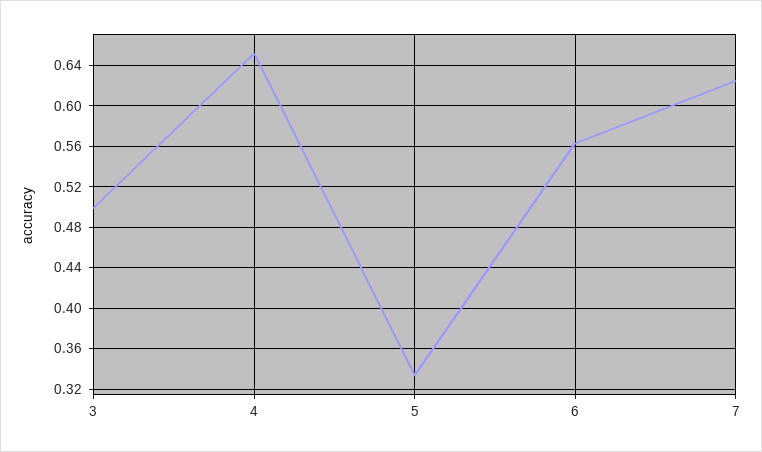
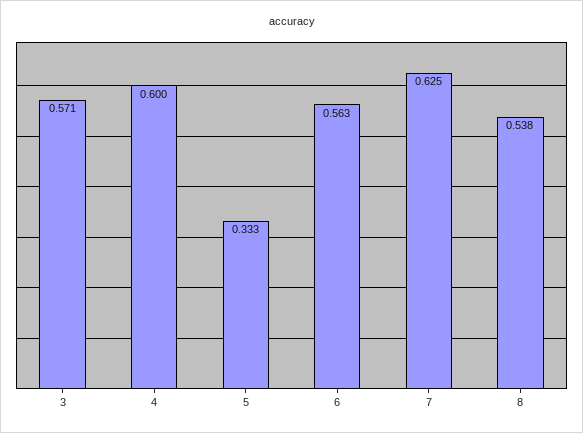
3: 0.5 -> 0.571
4: 0.65 -> 0.6
8: none -> 0.538

